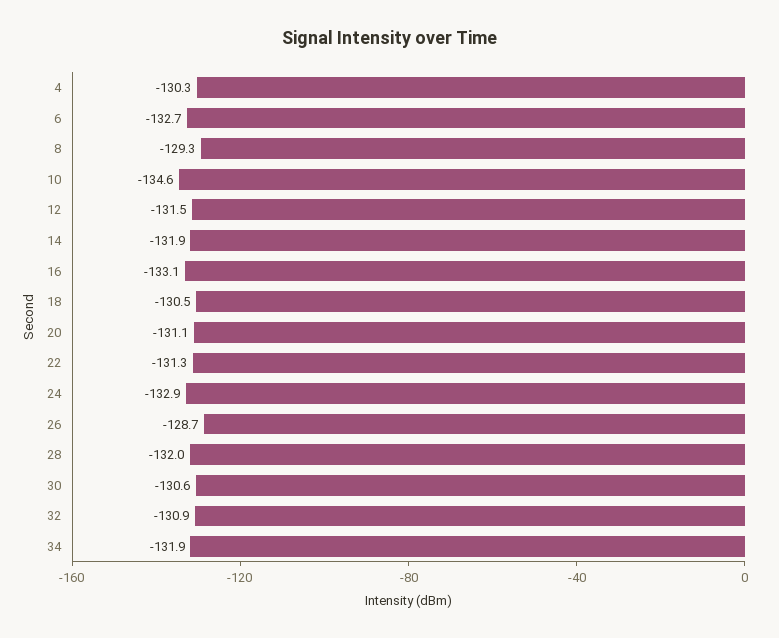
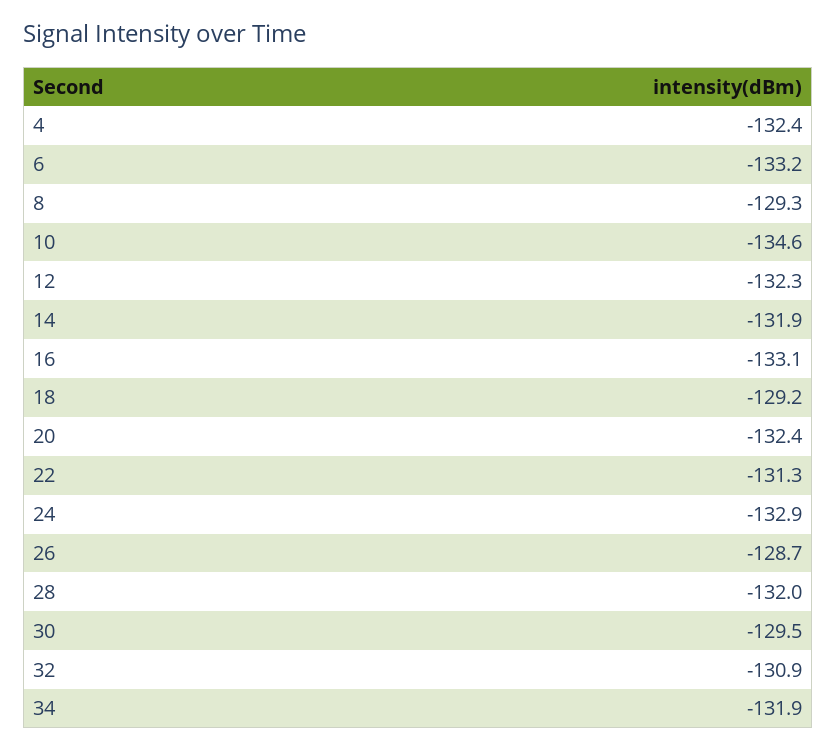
4: -130.3 -> -132.4
6: -132.7 -> -133.2
12: -131.5 -> -132.3
18: -130.5 -> -129.2
20: -131.1 -> -132.4
30: -130.6 -> -129.5

